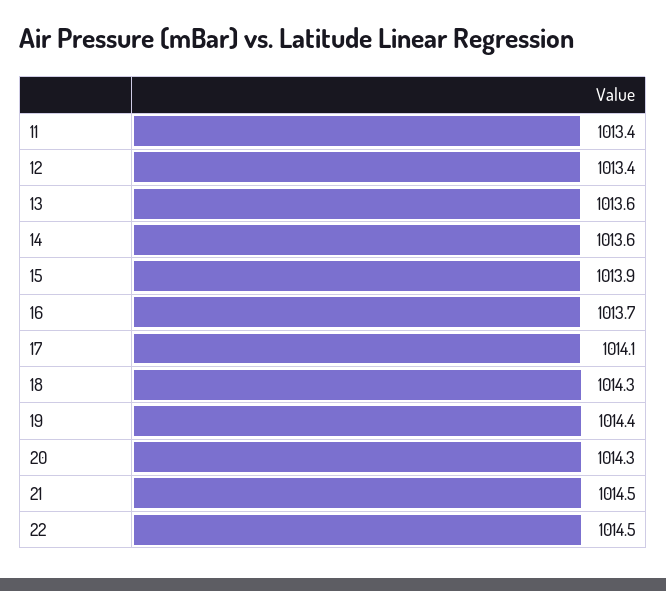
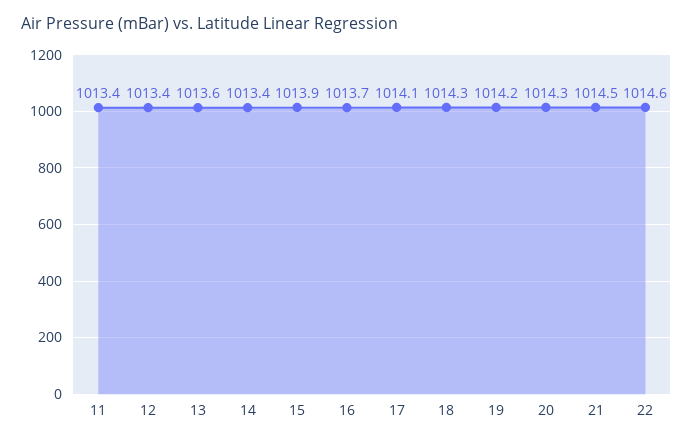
14: 1013.6 -> 1013.4
19: 1014.4 -> 1014.2
22: 1014.5 -> 1014.6

